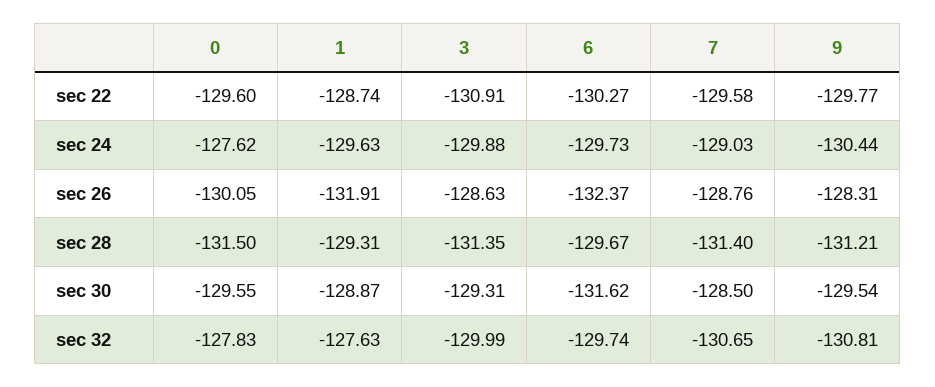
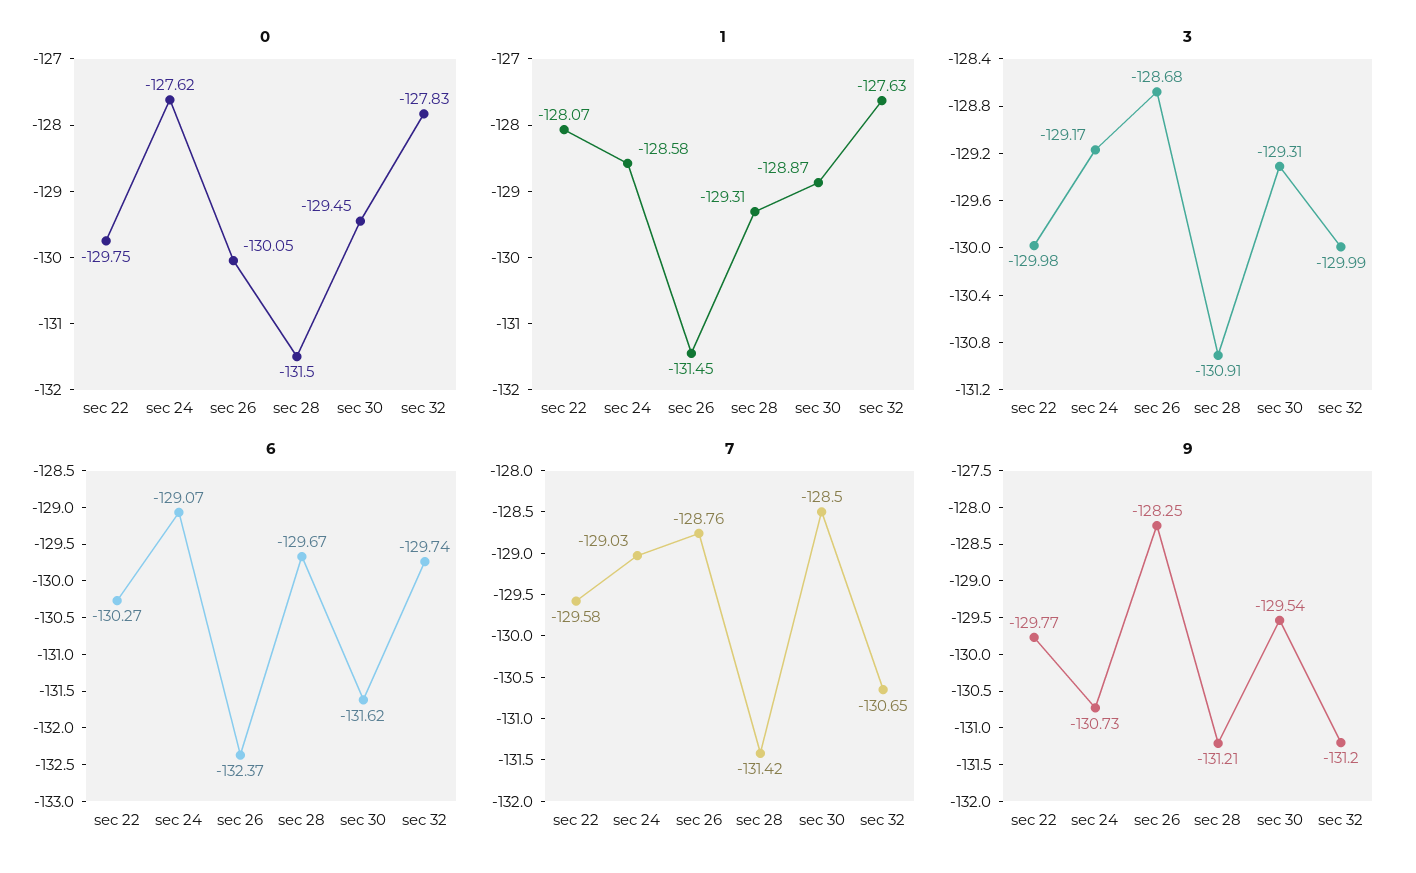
0, sec 22: -129.6 -> -129.75
1, sec 22: -128.74 -> -128.07
3, sec 22: -130.91 -> -129.98
1, sec 24: -129.63 -> -128.58
3, sec 24: -129.88 -> -129.17
6, sec 24: -129.73 -> -129.07
9, sec 24: -130.44 -> -130.73
1, sec 26: -131.91 -> -131.45
3, sec 26: -128.63 -> -128.68
9, sec 26: -128.31 -> -128.25
3, sec 28: -131.35 -> -130.91
7, sec 28: -131.4 -> -131.42
0, sec 30: -129.55 -> -129.45
9, sec 32: -130.81 -> -131.2

